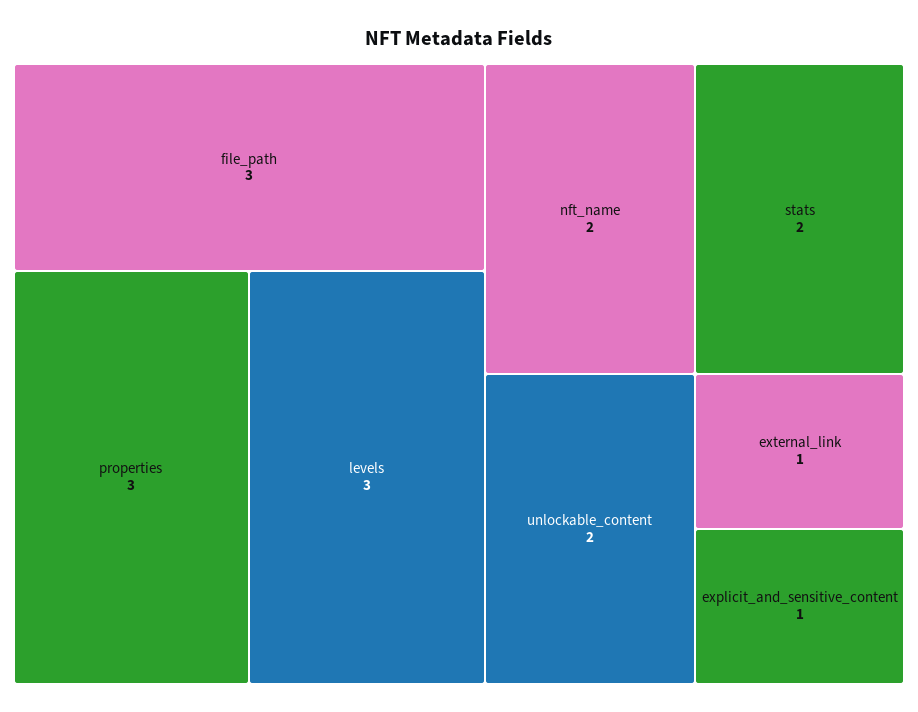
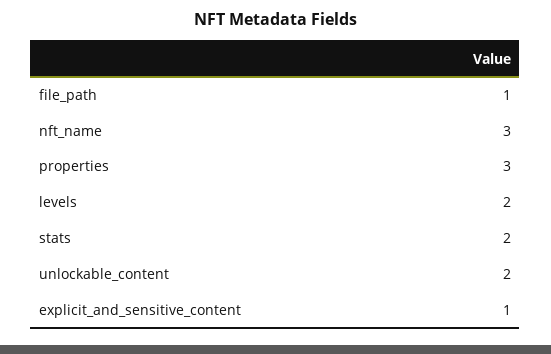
file_path: 3 -> 1
levels: 3 -> 2
nft_name: 2 -> 3
external_link: 1 -> none

